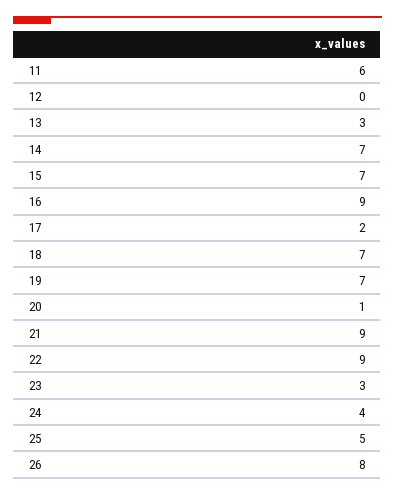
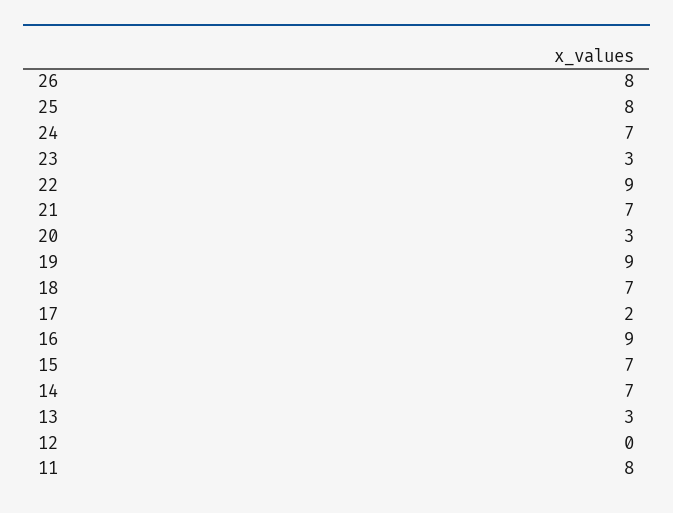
11: 6 -> 8
19: 7 -> 9
20: 1 -> 3
21: 9 -> 7
24: 4 -> 7
25: 5 -> 8

